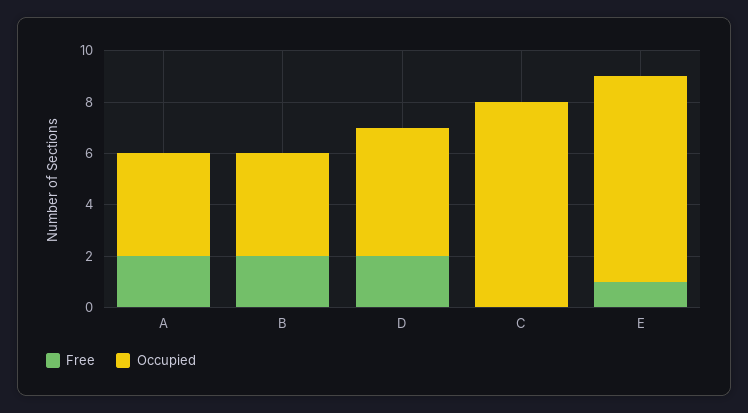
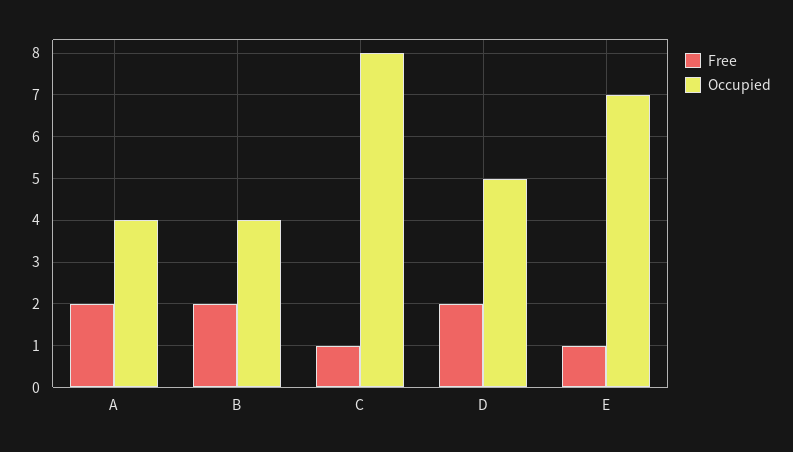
Free, C: 0 -> 1
Occupied, E: 8 -> 7

